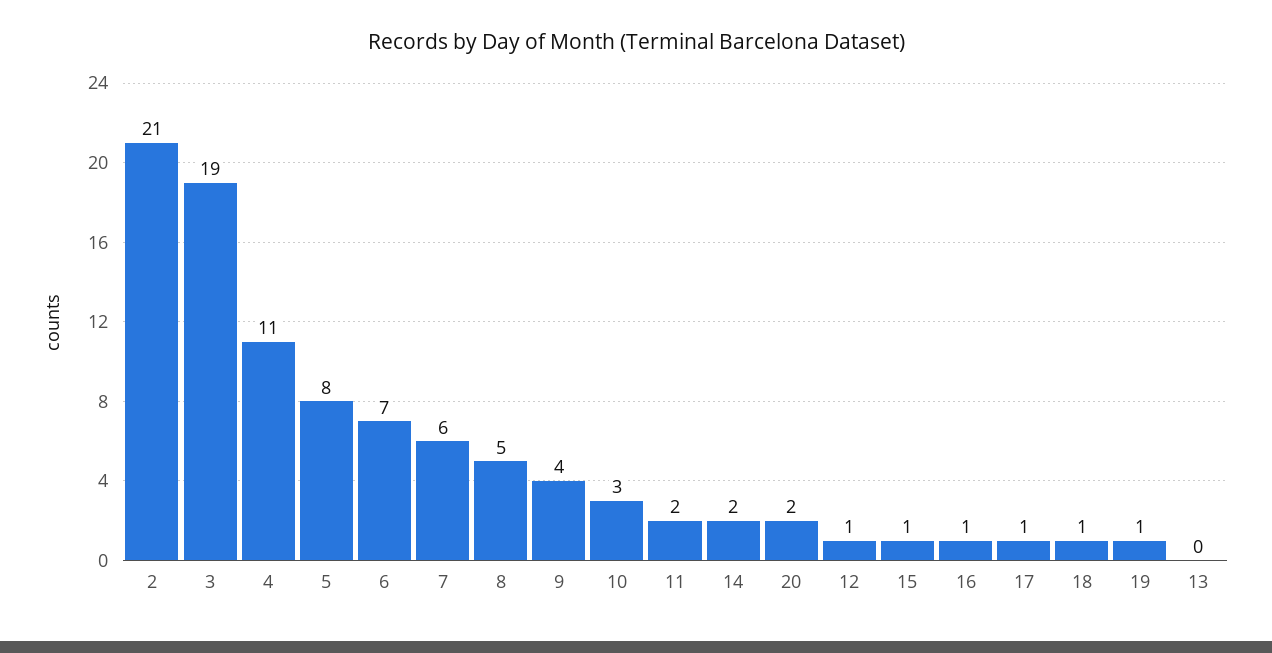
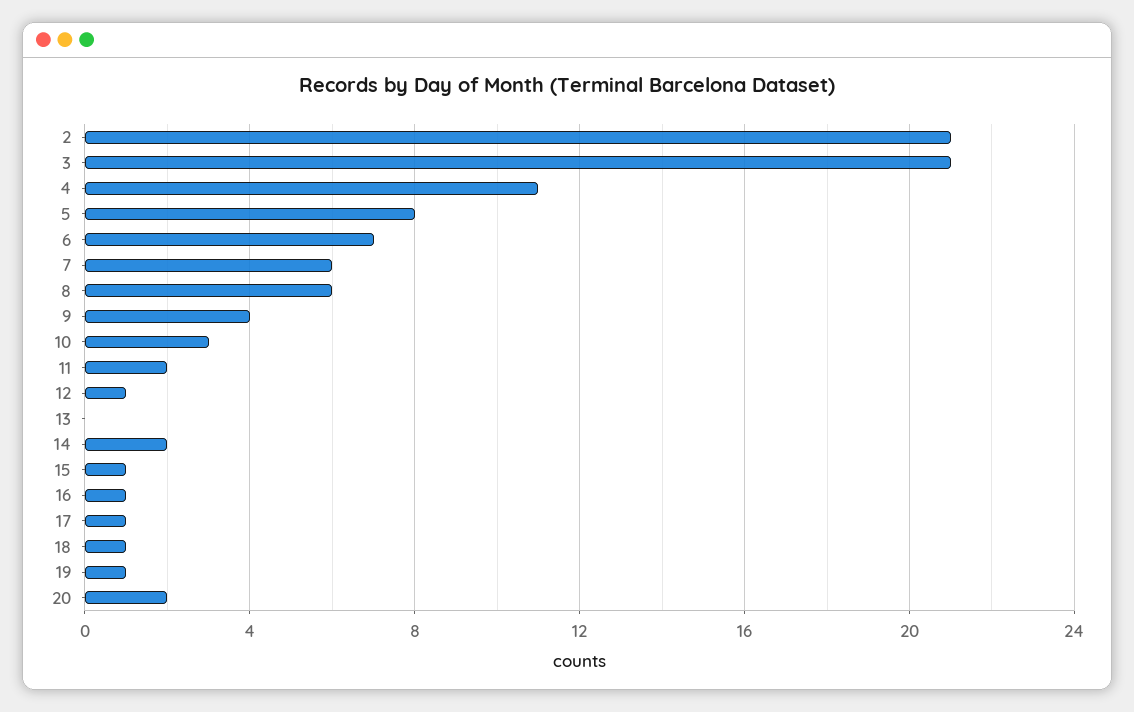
3: 19 -> 21
8: 5 -> 6

